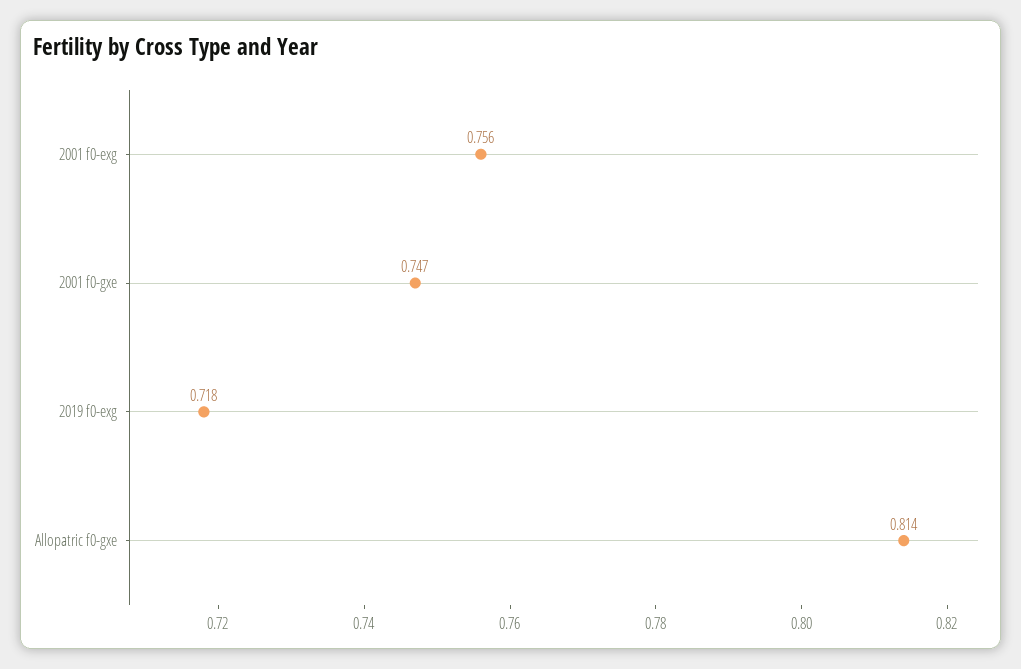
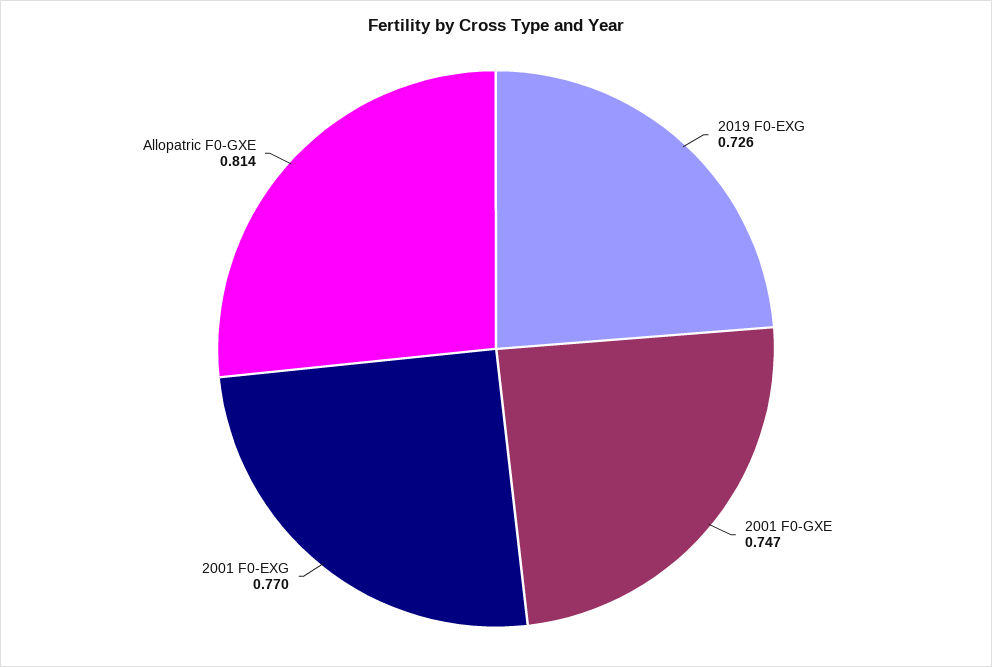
2001 f0-exg: 0.756 -> 0.77
2019 f0-exg: 0.718 -> 0.726

